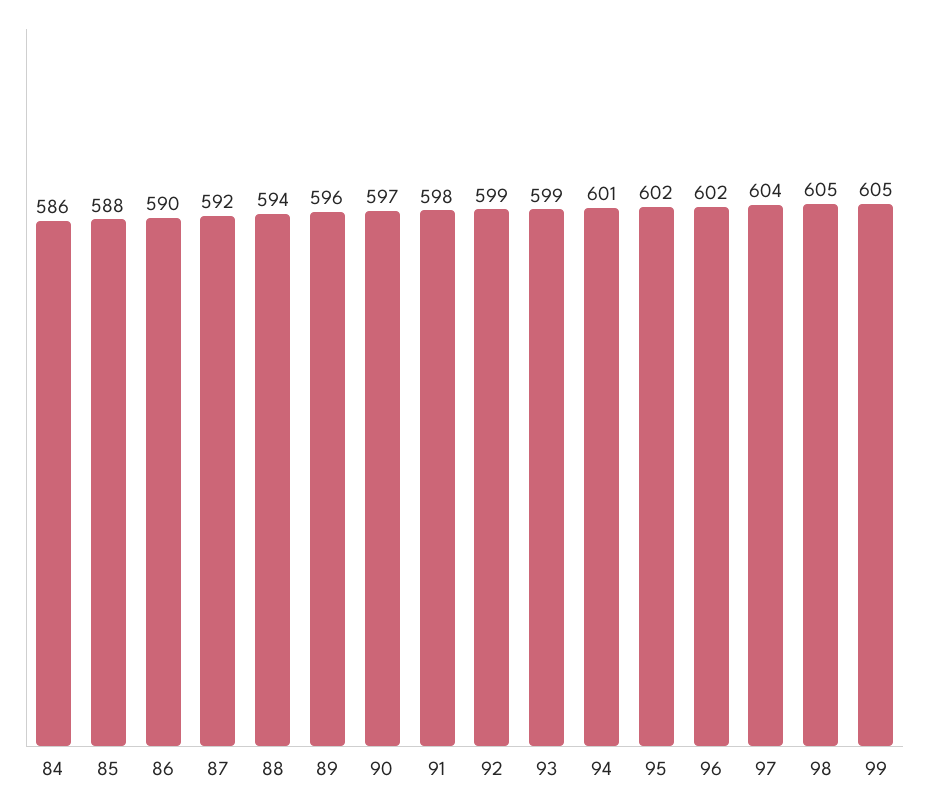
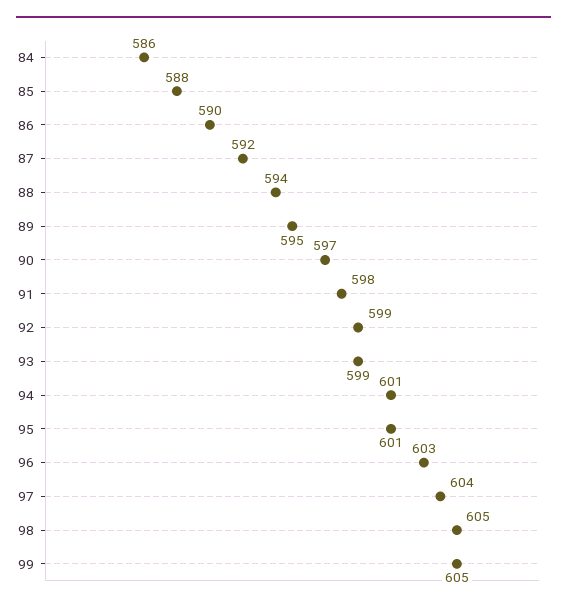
89: 596 -> 595
95: 602 -> 601
96: 602 -> 603

